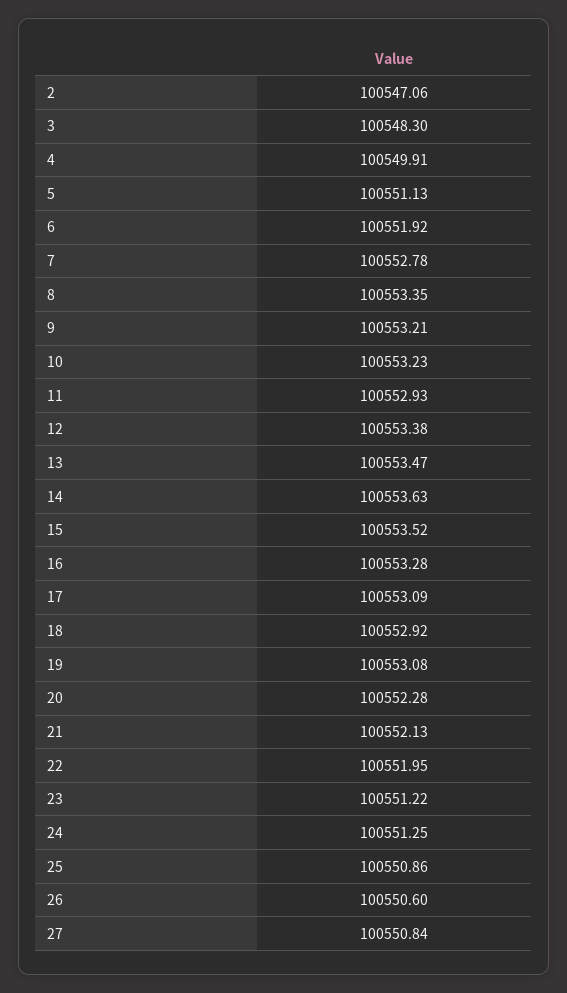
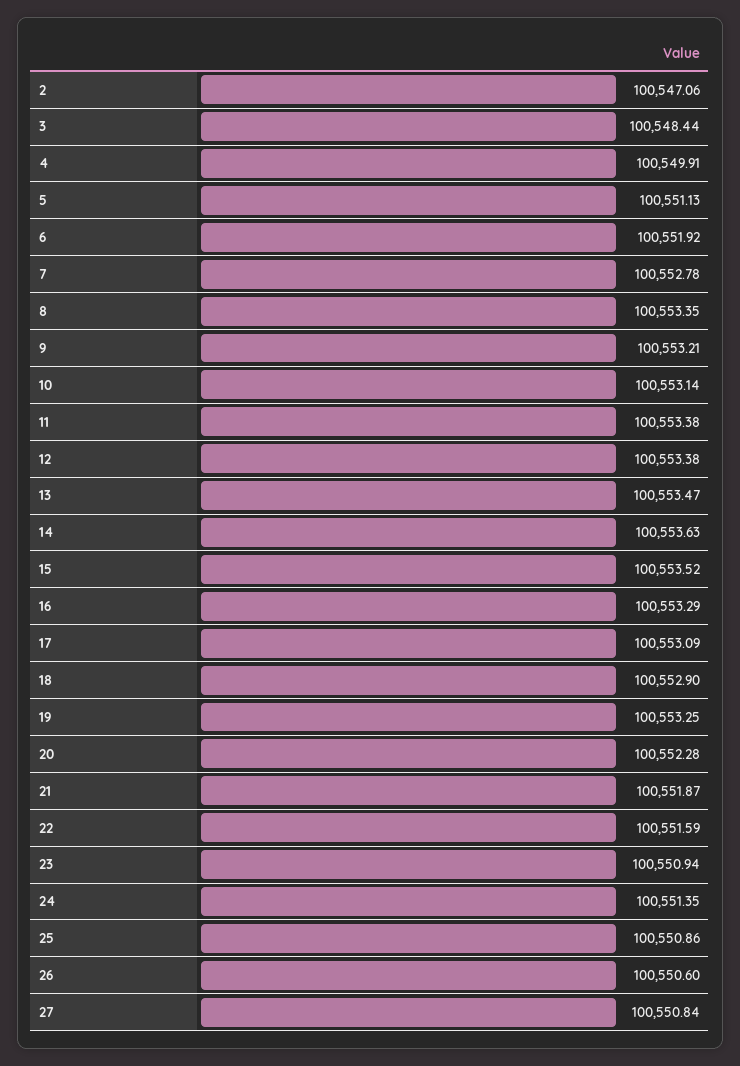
3: 100548.3 -> 100548.44
10: 100553.23 -> 100553.14
11: 100552.93 -> 100553.38
16: 100553.28 -> 100553.29
18: 100552.92 -> 100552.9
19: 100553.08 -> 100553.25
21: 100552.13 -> 100551.87
22: 100551.95 -> 100551.59
23: 100551.22 -> 100550.94
24: 100551.25 -> 100551.35

